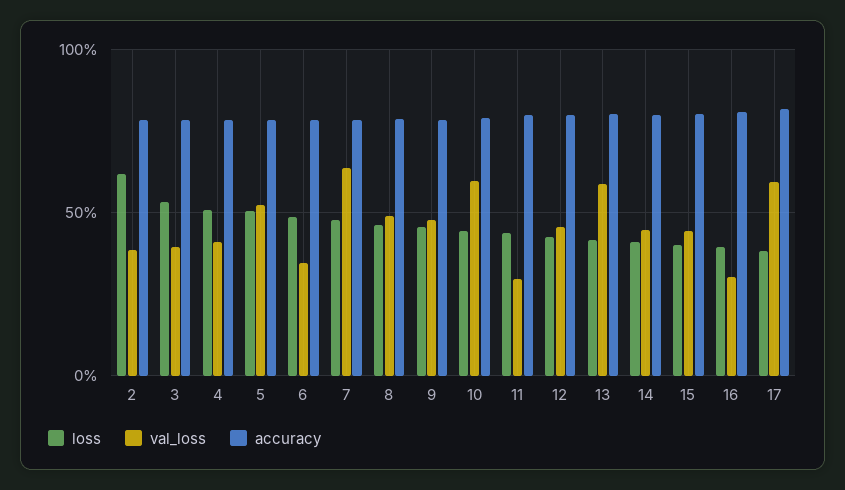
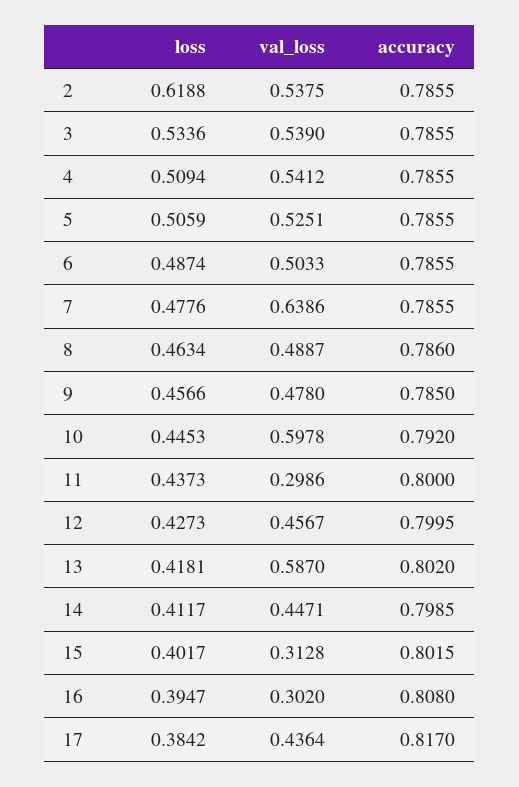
val_loss, 2: 0.4 -> 0.5375
val_loss, 3: 0.4 -> 0.539
val_loss, 4: 0.4 -> 0.5412
val_loss, 6: 0.35 -> 0.5033
val_loss, 15: 0.45 -> 0.3128
val_loss, 17: 0.6 -> 0.4364

